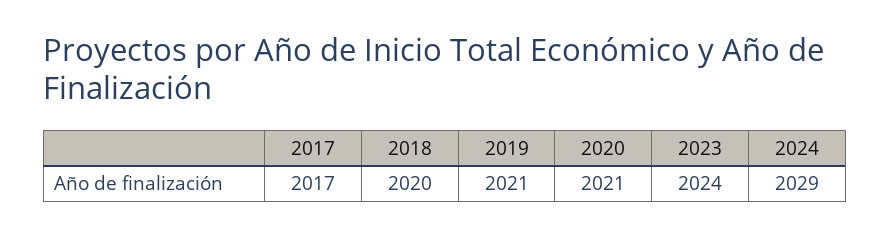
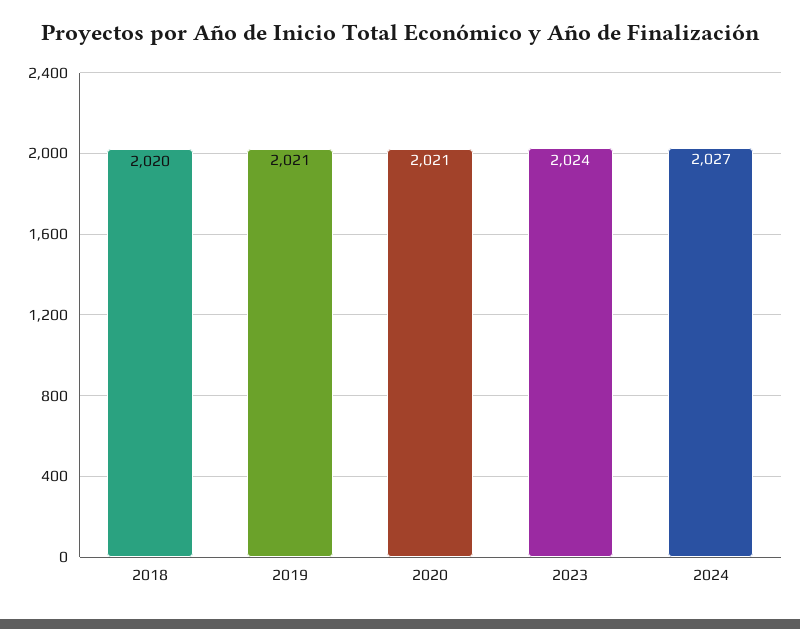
2017: 2017 -> none
2024: 2029 -> 2027

